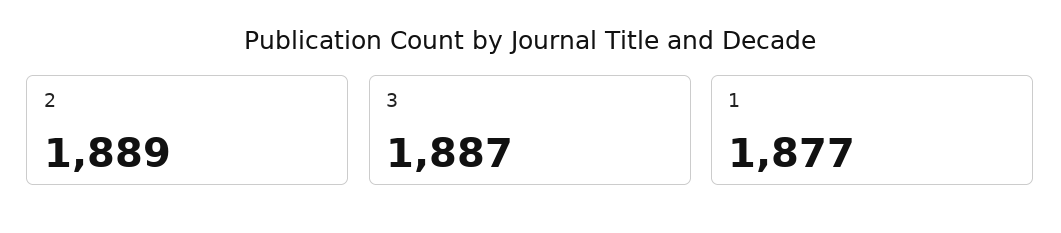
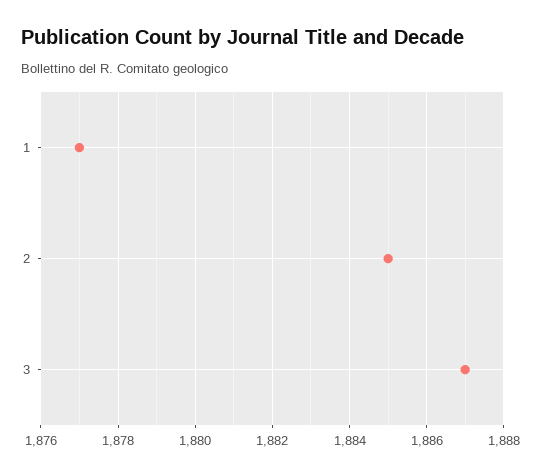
2: 1889 -> 1885

